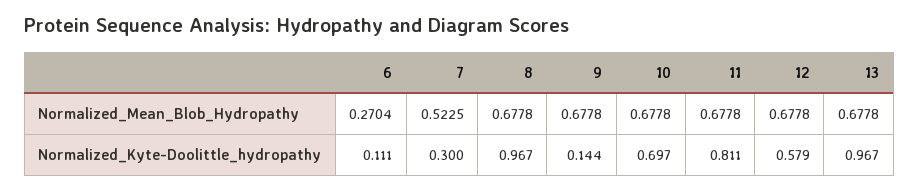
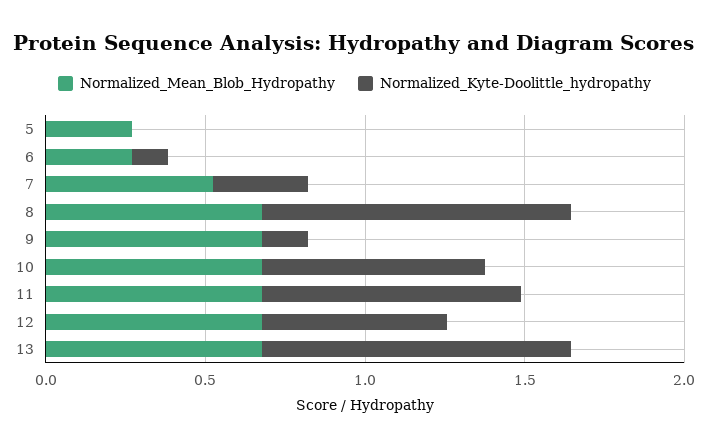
Normalized_Mean_Blob_Hydropathy, 5: none -> 0.3
Normalized_Kyte-Doolittle_hydropathy, 5: none -> 0

